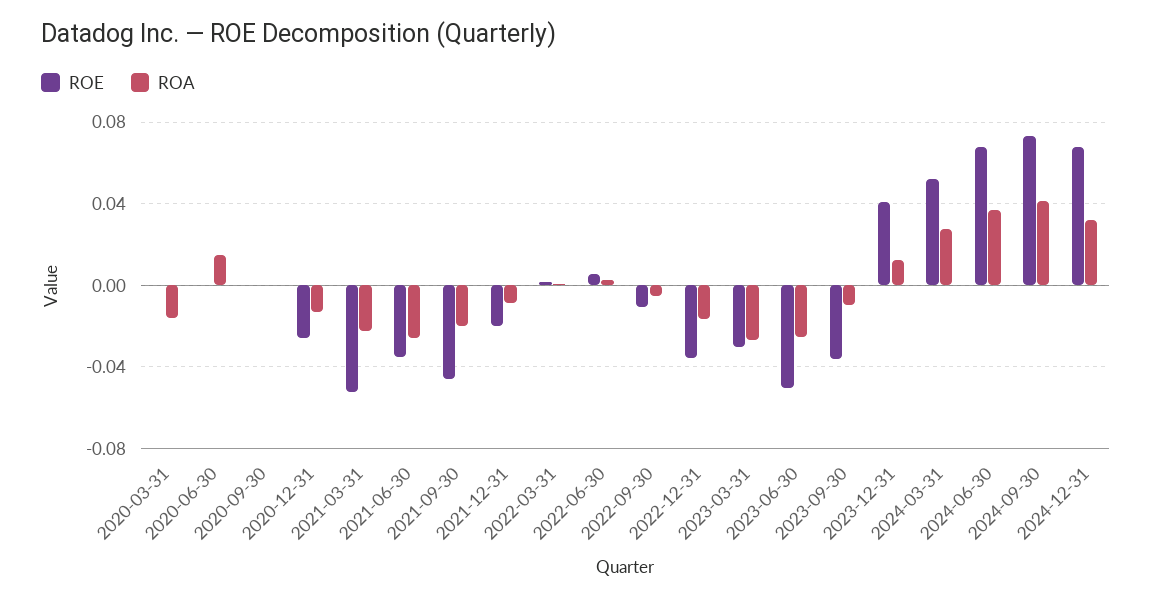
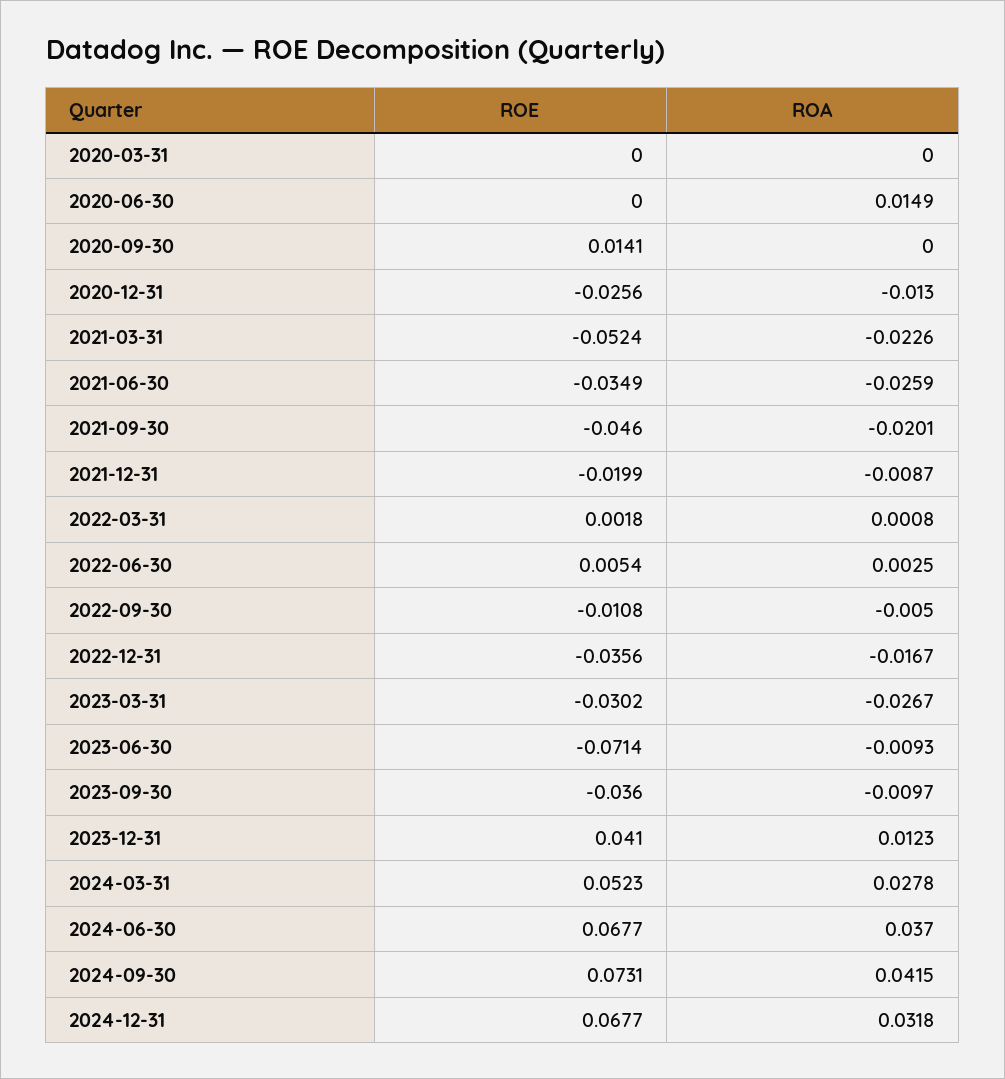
ROA, 2020-03-31: -0.015 -> 0
ROE, 2020-09-30: 0 -> 0.0141
ROE, 2023-06-30: -0.05 -> -0.0714
ROA, 2023-06-30: -0.025 -> -0.0093

